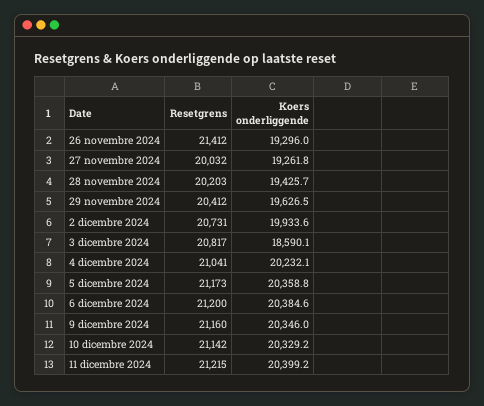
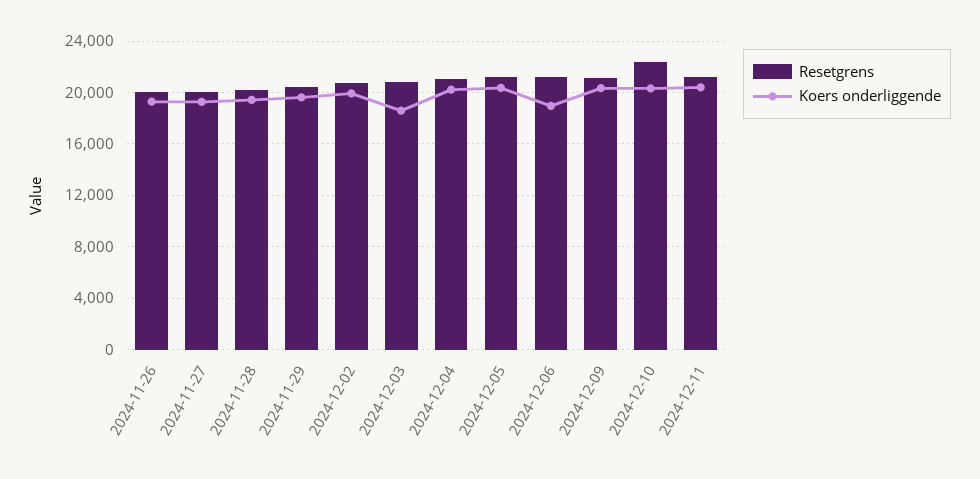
Resetgrens, 26 novembre 2024: 21412 -> 20000
Koers onderliggende, 6 dicembre 2024: 20384.6 -> 19000
Resetgrens, 10 dicembre 2024: 21142 -> 22500

